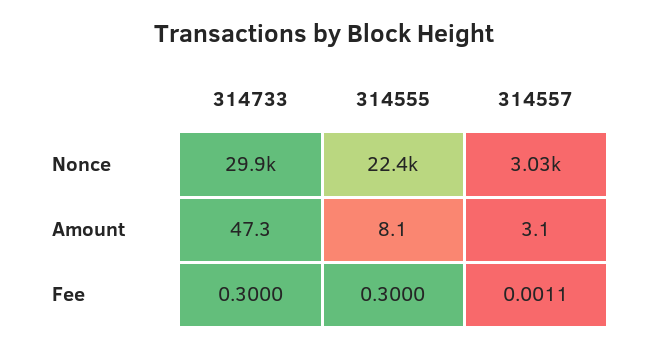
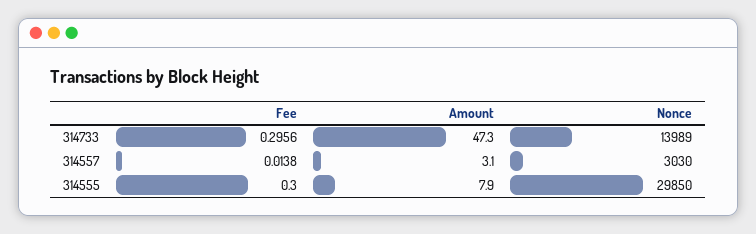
314733, Nonce: 29900 -> 13989
314555, Nonce: 22400 -> 29850
314555, Amount: 8.1 -> 7.9
314733, Fee: 0.3 -> 0.2956
314557, Fee: 0.0011 -> 0.0138

